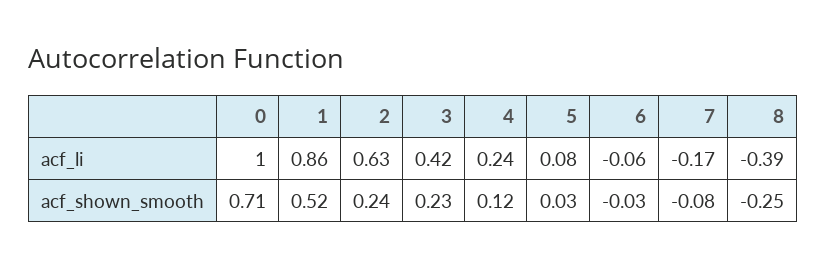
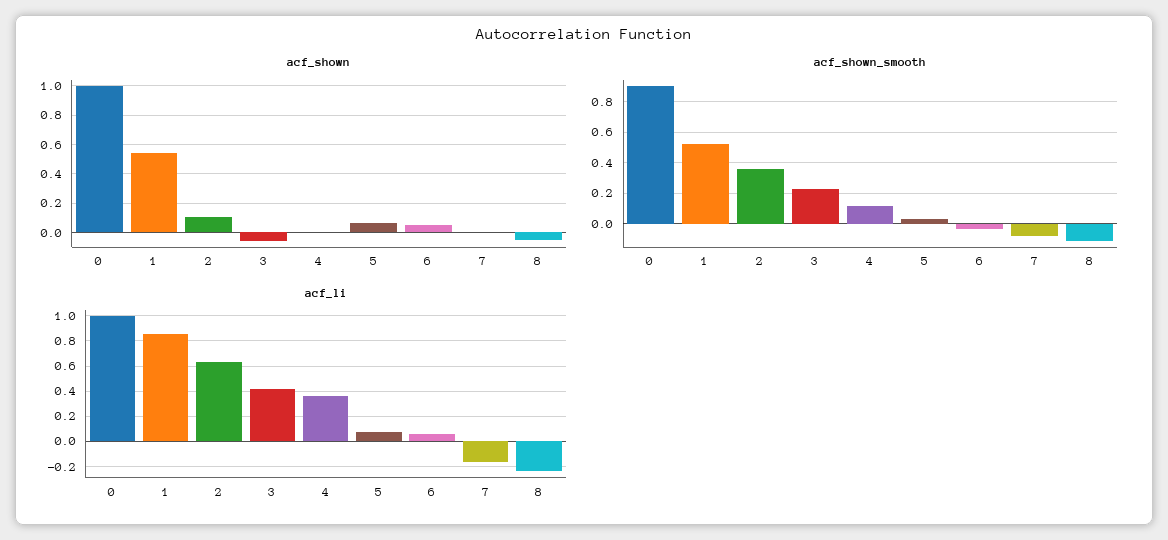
acf_li, 4: 0.24 -> 0.35
acf_li, 6: -0.06 -> 0.05
acf_li, 8: -0.39 -> -0.25
acf_shown_smooth, 0: 0.71 -> 0.9
acf_shown_smooth, 2: 0.24 -> 0.35
acf_shown_smooth, 8: -0.25 -> -0.1
acf_shown, 0: none -> 1
acf_shown, 1: none -> 0.55
acf_shown, 2: none -> 0.1
acf_shown, 3: none -> -0.05
acf_shown, 4: none -> 0
acf_shown, 5: none -> 0.05
acf_shown, 6: none -> 0.05
acf_shown, 7: none -> 0
acf_shown, 8: none -> -0.05

